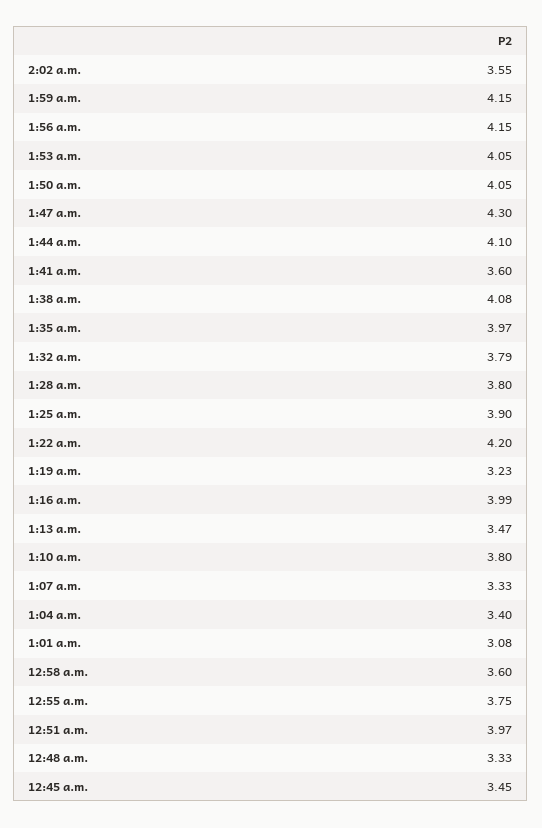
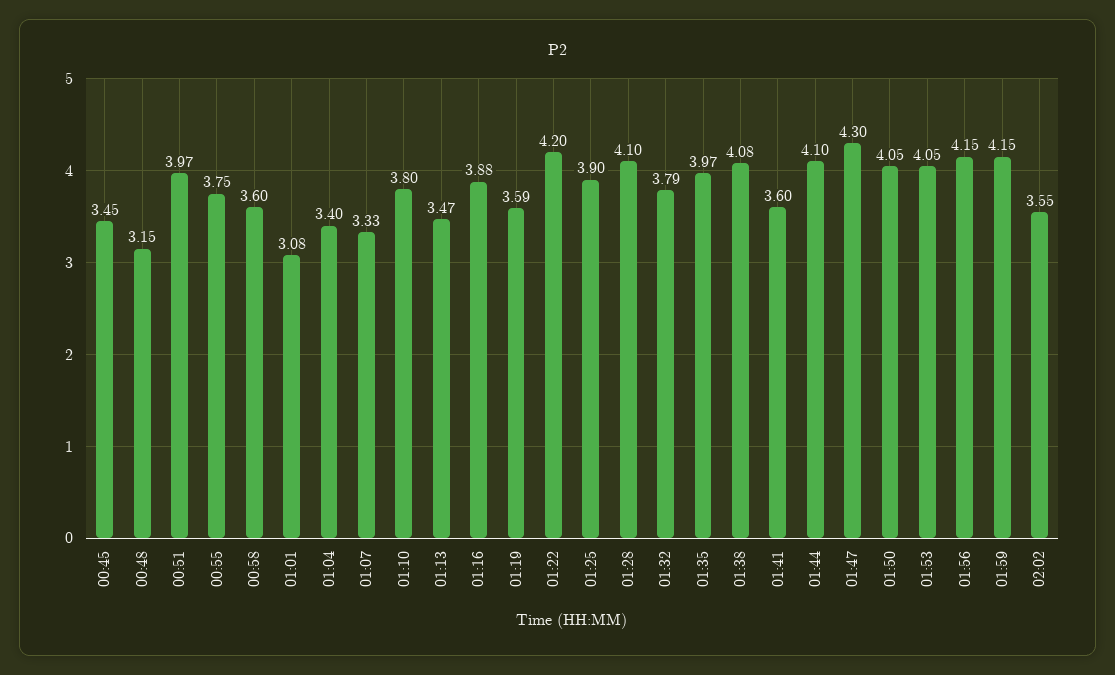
1:28 a.m.: 3.8 -> 4.1
1:19 a.m.: 3.23 -> 3.59
1:16 a.m.: 3.99 -> 3.88
12:48 a.m.: 3.33 -> 3.15

